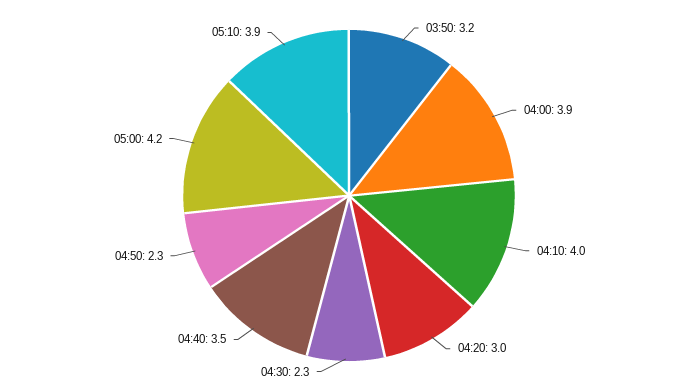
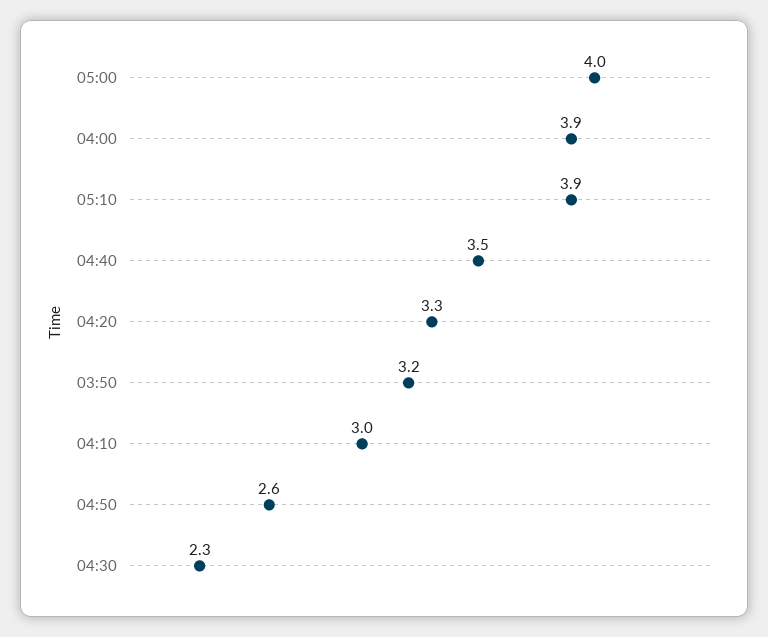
04:10: 4 -> 3
04:20: 3 -> 3.3
04:50: 2.3 -> 2.6
05:00: 4.2 -> 4

